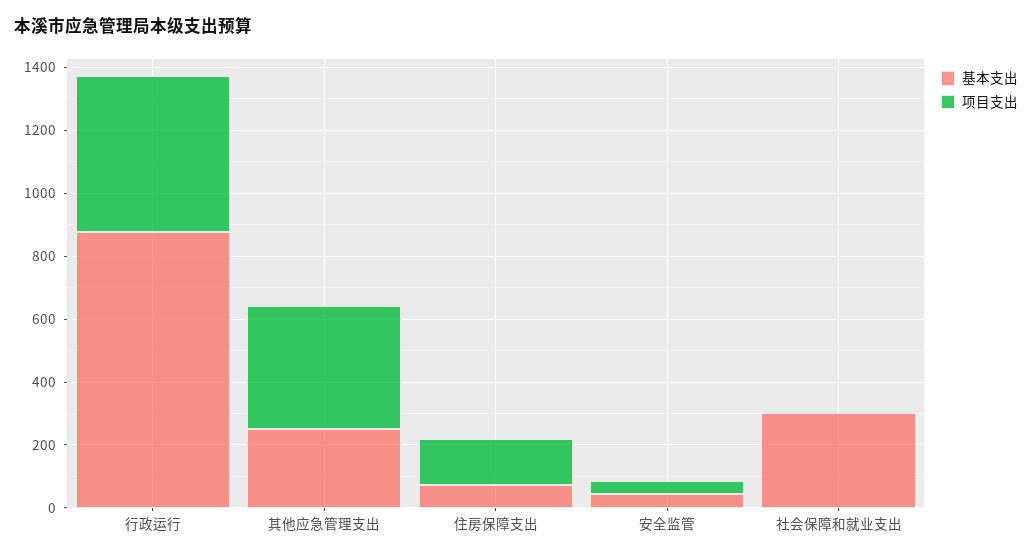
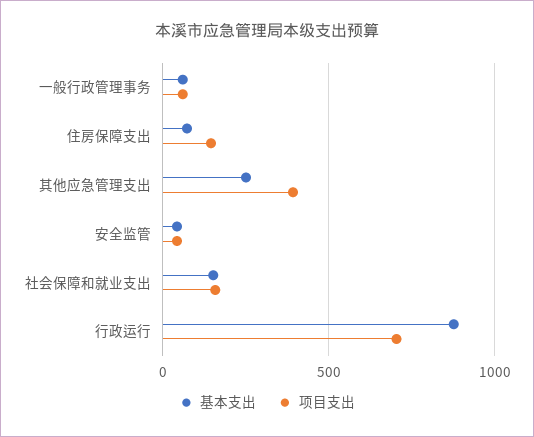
项目支出, 行政运行: 500 -> 700
基本支出, 社会保障和就业支出: 300 -> 150
项目支出, 社会保障和就业支出: 0 -> 150
基本支出, 一般行政管理事务: none -> 50
项目支出, 一般行政管理事务: none -> 50

